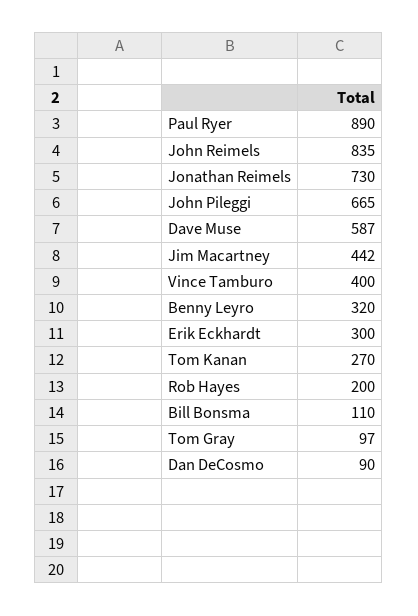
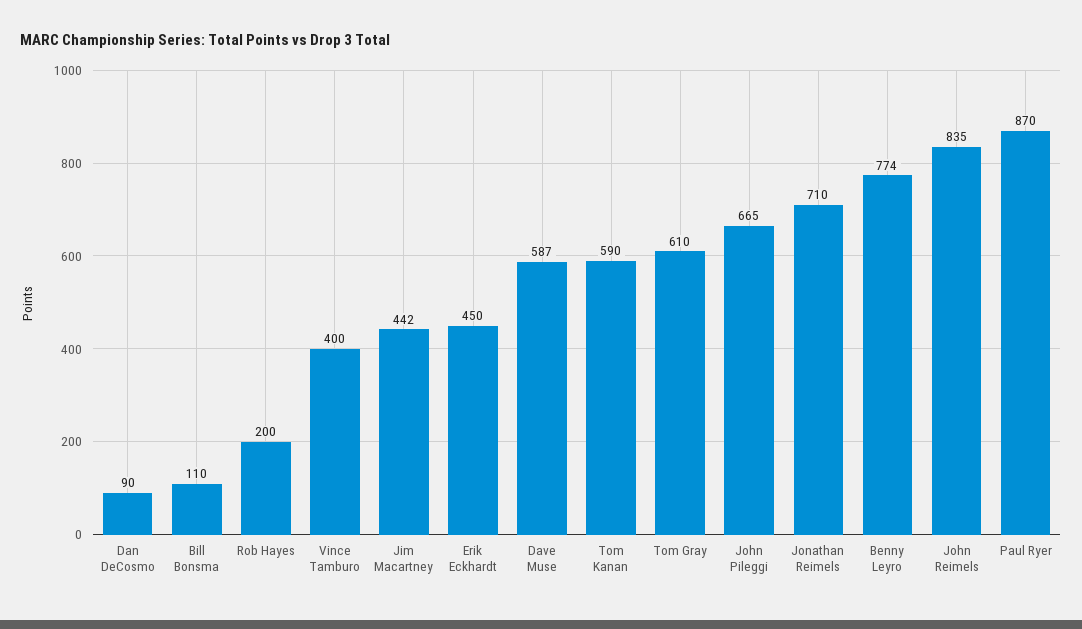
Paul Ryer: 890 -> 870
Jonathan Reimels: 730 -> 710
Benny Leyro: 320 -> 774
Erik Eckhardt: 300 -> 450
Tom Kanan: 270 -> 590
Tom Gray: 97 -> 610

